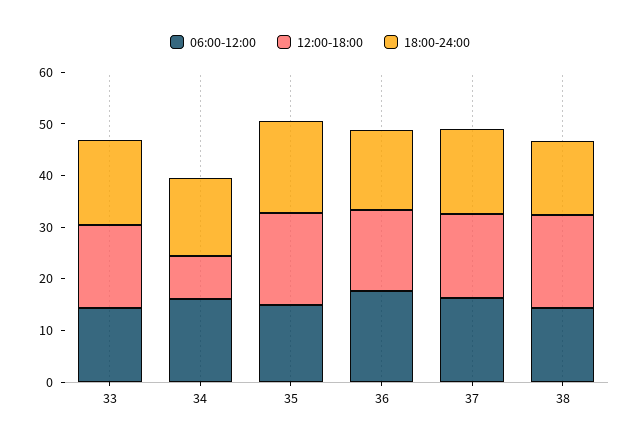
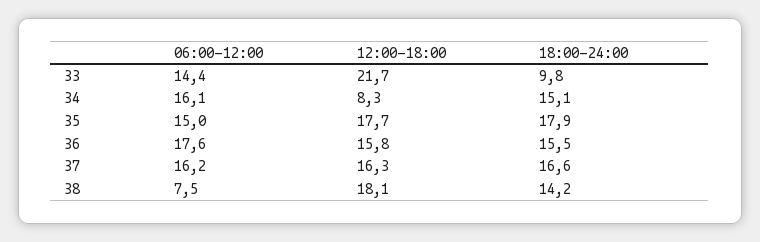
12:00-18:00, 33: 16 -> 21.7
18:00-24:00, 33: 16 -> 9.8
06:00-12:00, 38: 14 -> 7.5

